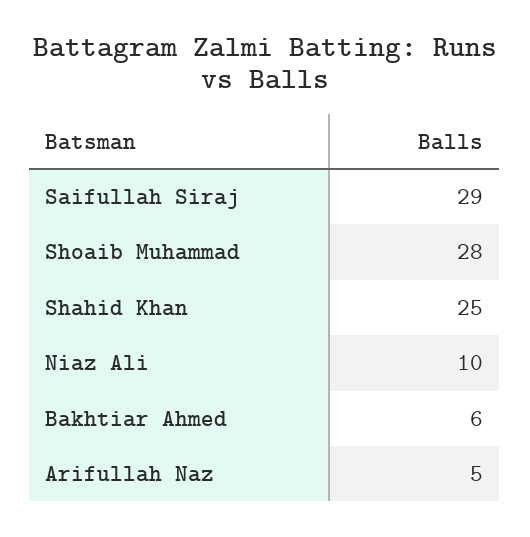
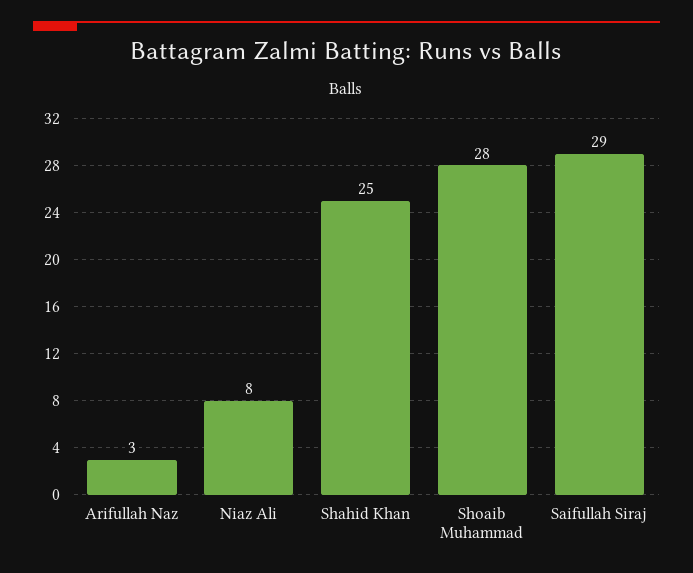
Niaz Ali: 10 -> 8
Bakhtiar Ahmed: 6 -> none
Arifullah Naz: 5 -> 3

